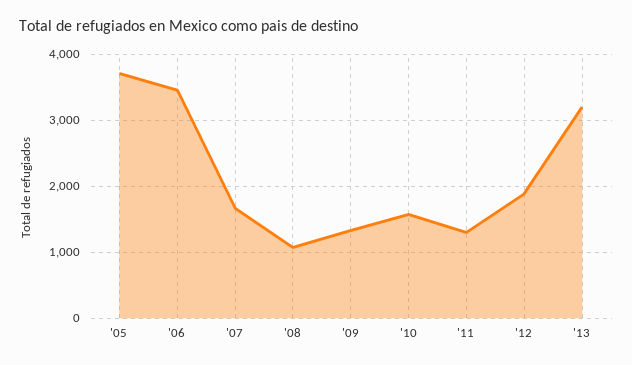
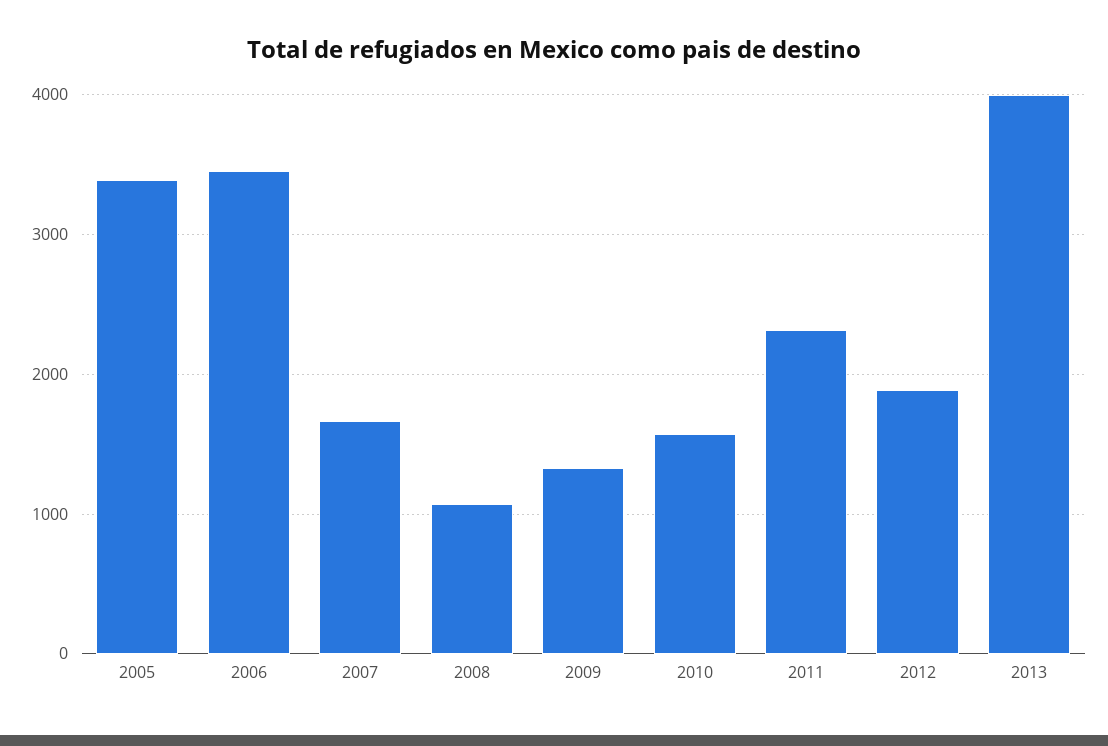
'05: 3700 -> 3400
'11: 1300 -> 2300
'13: 3200 -> 4000

